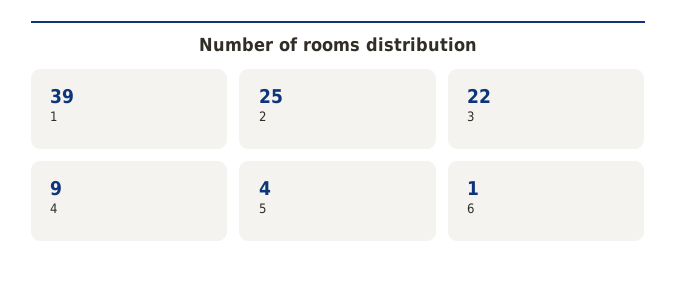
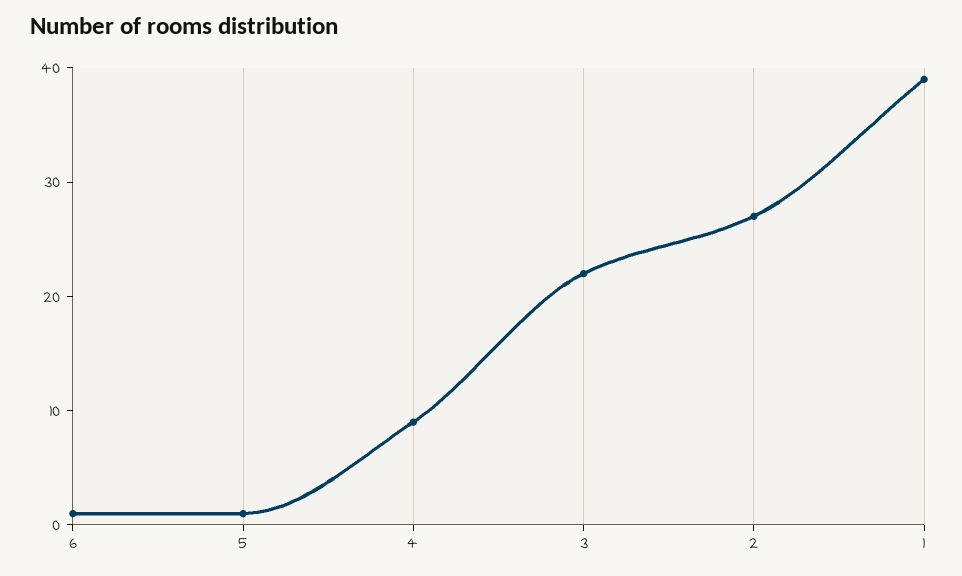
2: 25 -> 27
5: 4 -> 1

